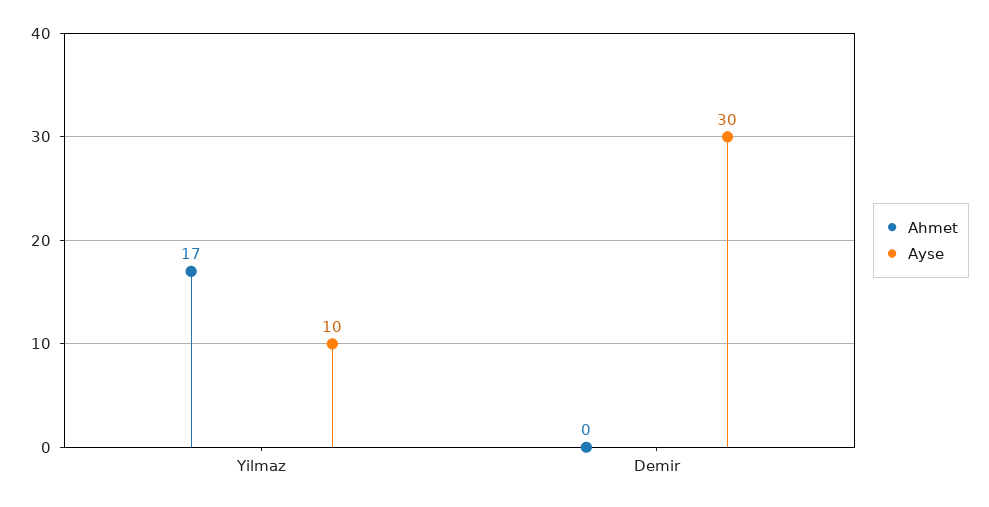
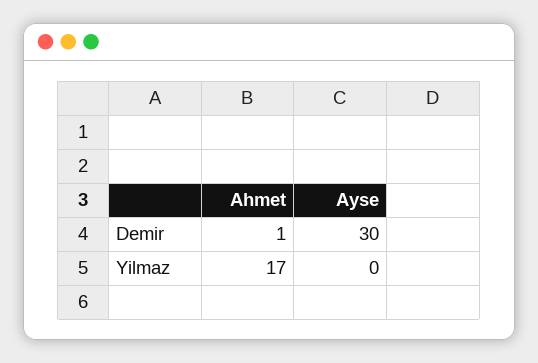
Ayse, Yilmaz: 10 -> 0
Ahmet, Demir: 0 -> 1

